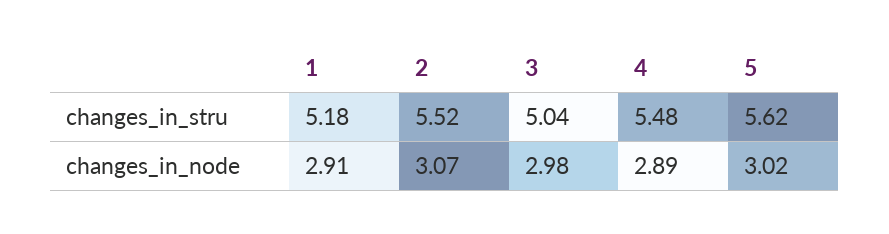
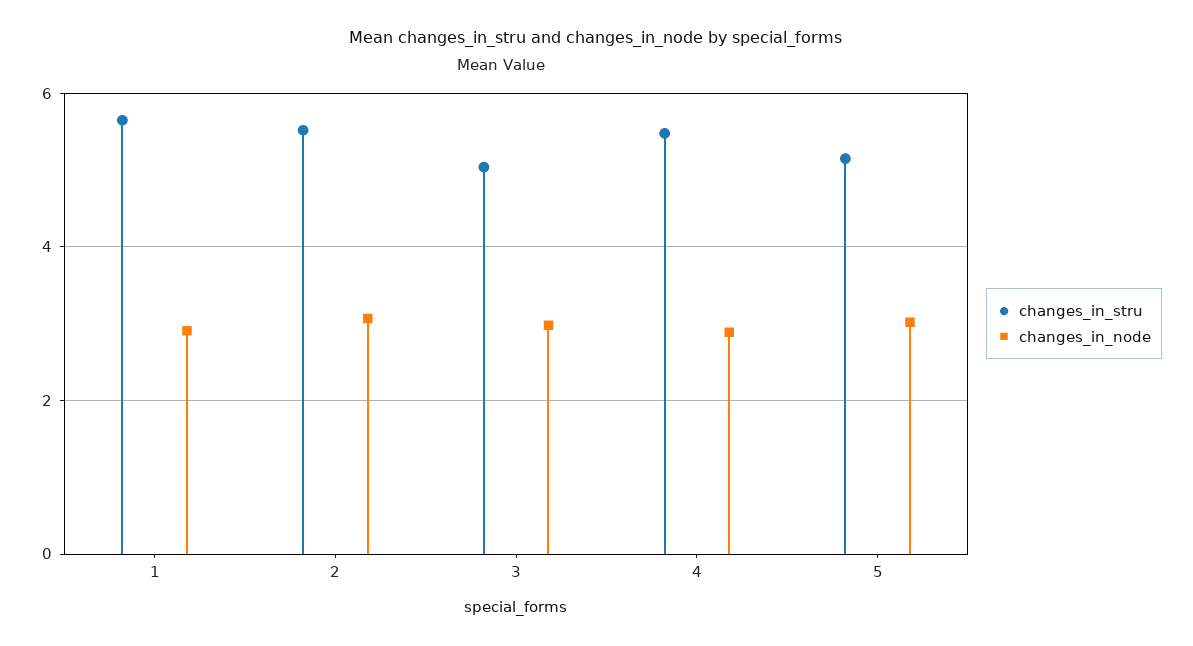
changes_in_stru, 1: 5.18 -> 5.6
changes_in_stru, 5: 5.62 -> 5.2

